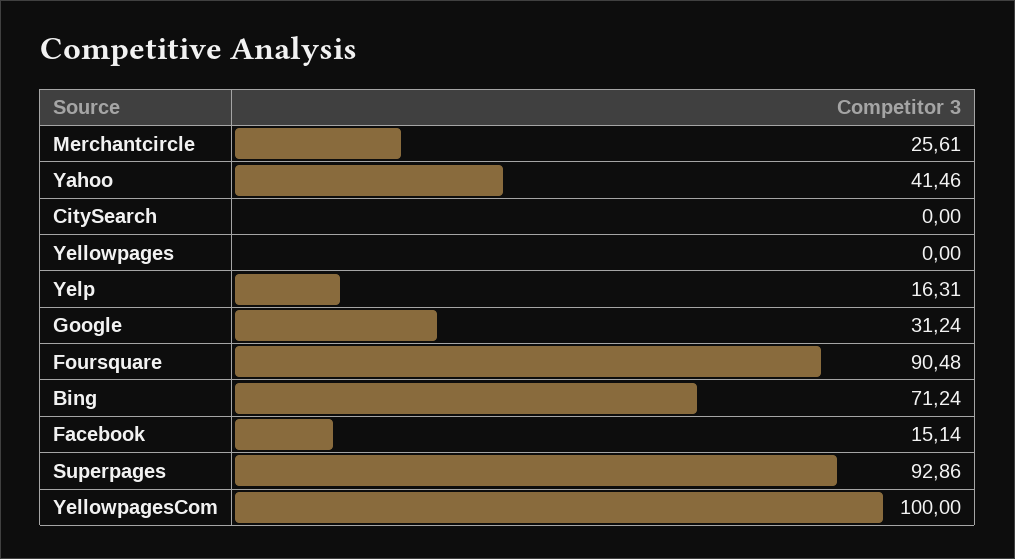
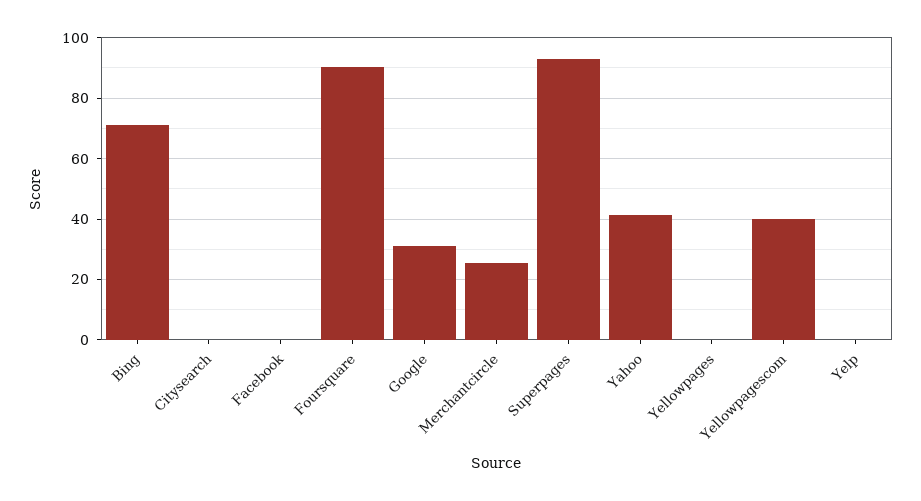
Yelp: 16.31 -> 0
Facebook: 15.14 -> 0
YellowpagesCom: 100 -> 40

